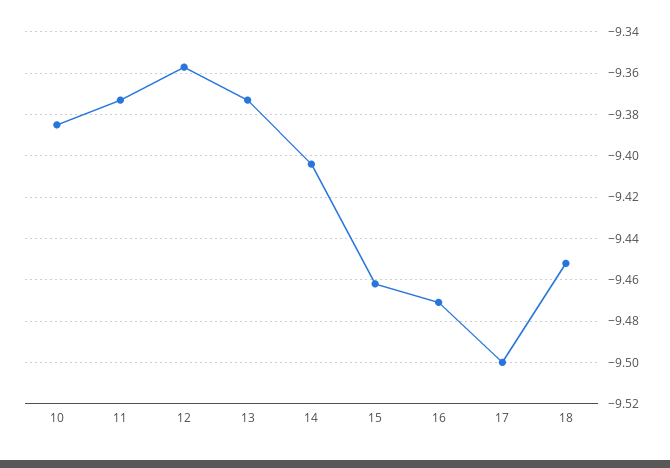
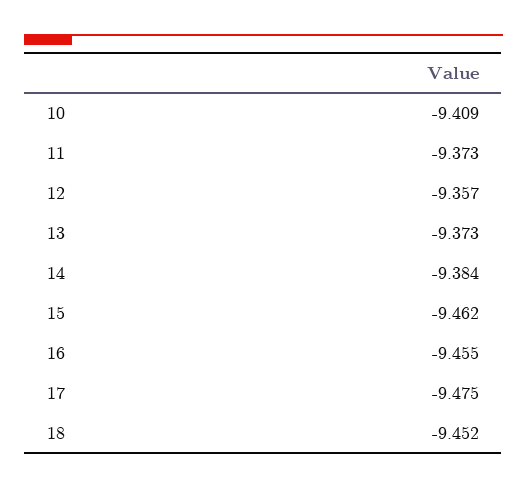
10: -9.385 -> -9.409
14: -9.405 -> -9.384
16: -9.47 -> -9.455
17: -9.5 -> -9.475

